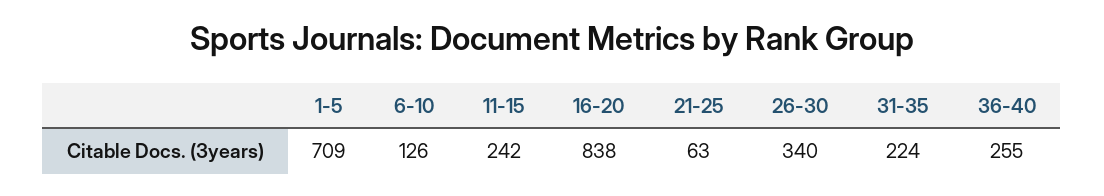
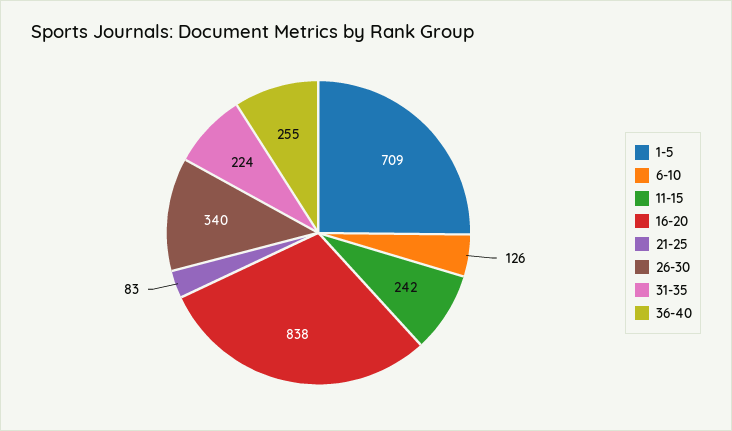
21-25: 63 -> 83

